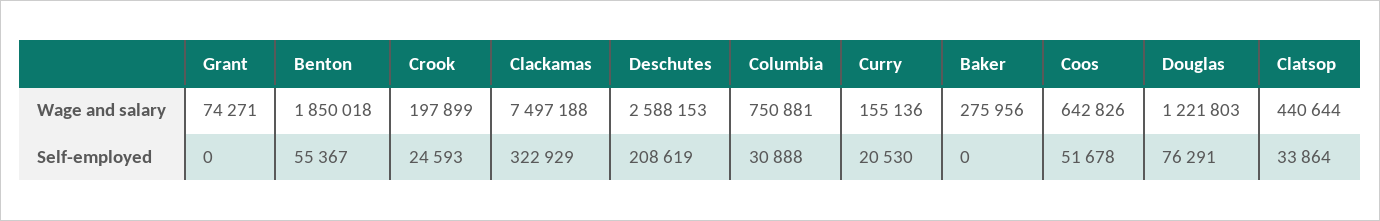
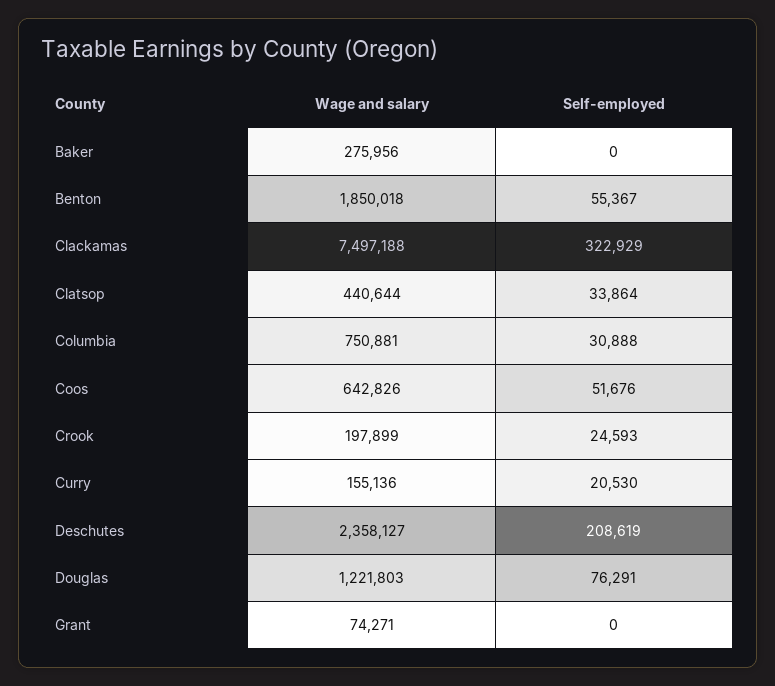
Deschutes, Wage and salary: 2588153 -> 2358127
Coos, Self-employed: 51678 -> 51676

